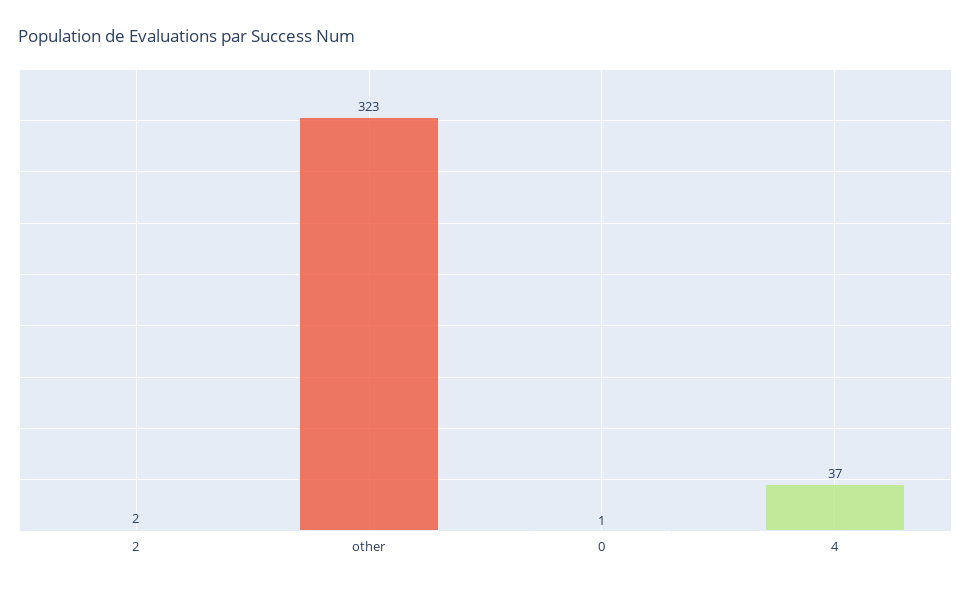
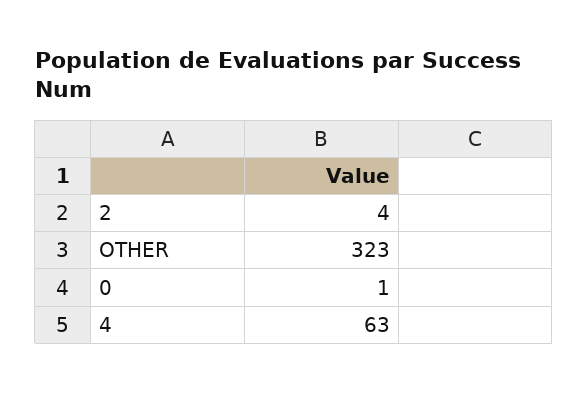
2: 2 -> 4
4: 37 -> 63

